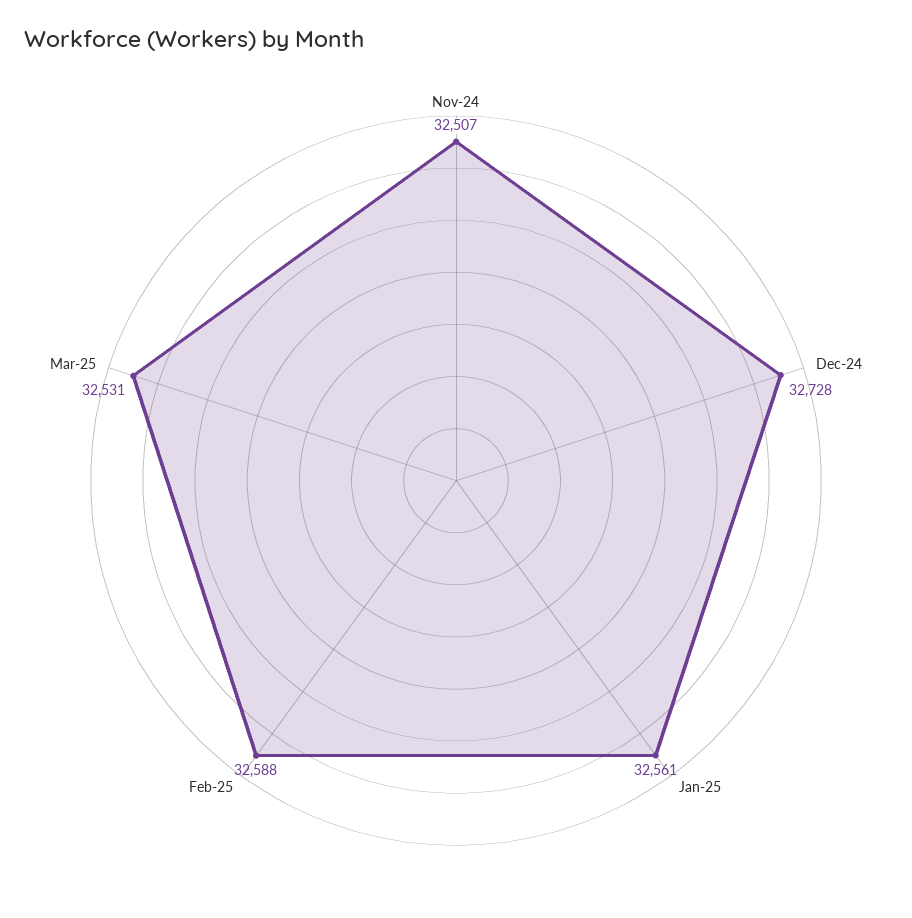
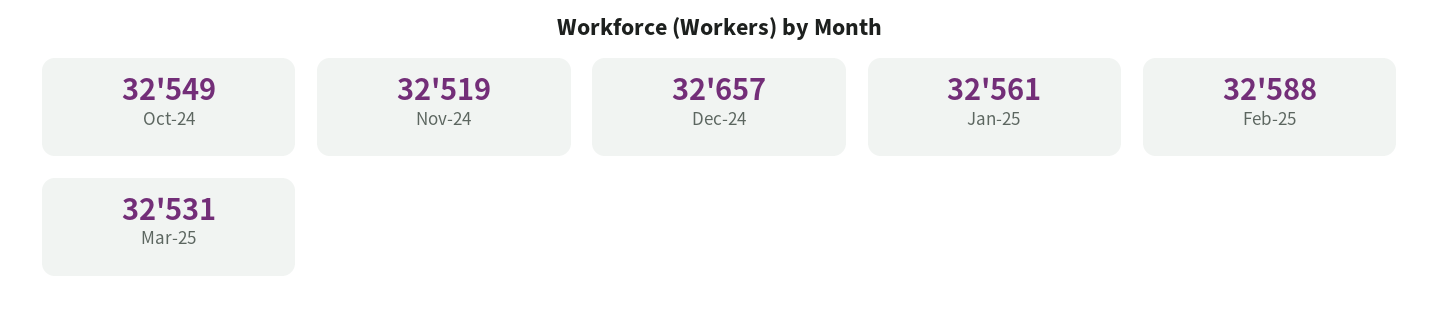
Nov-24: 32507 -> 32519
Dec-24: 32728 -> 32657
Oct-24: none -> 32549

